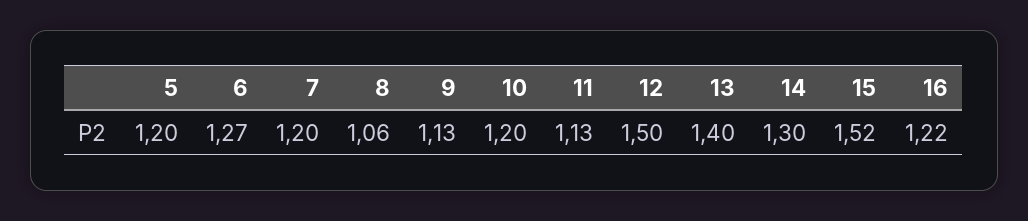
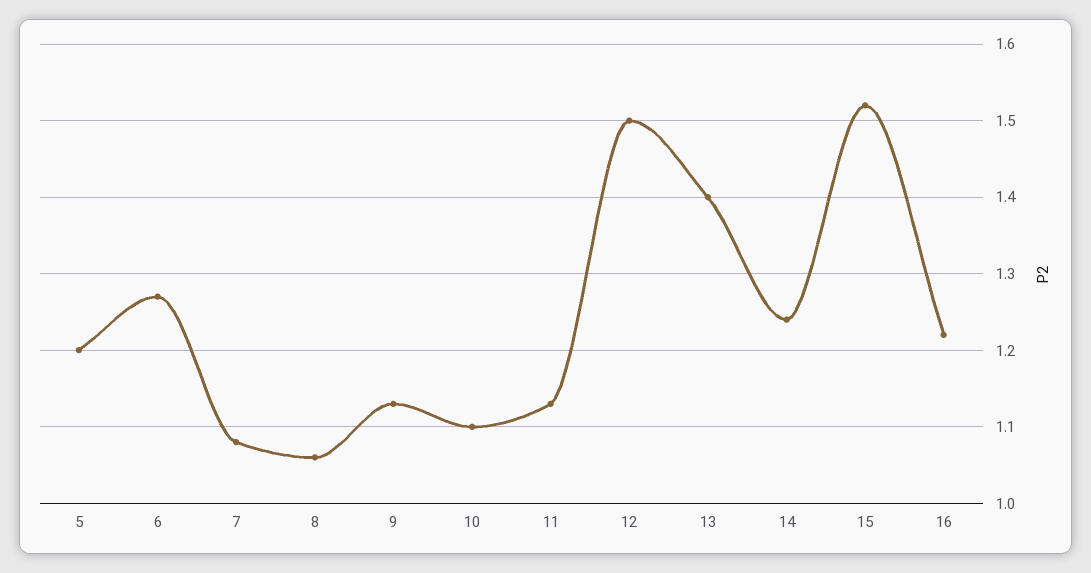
7: 1.2 -> 1.08
10: 1.2 -> 1.1
14: 1.3 -> 1.24

